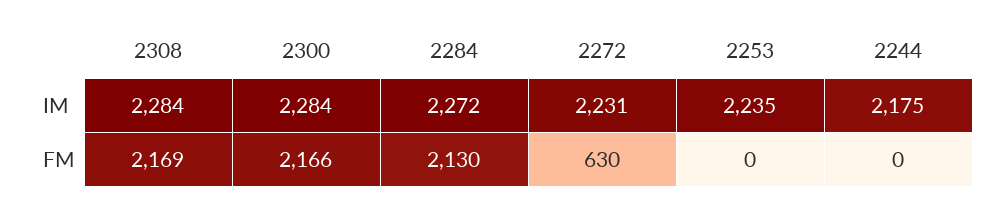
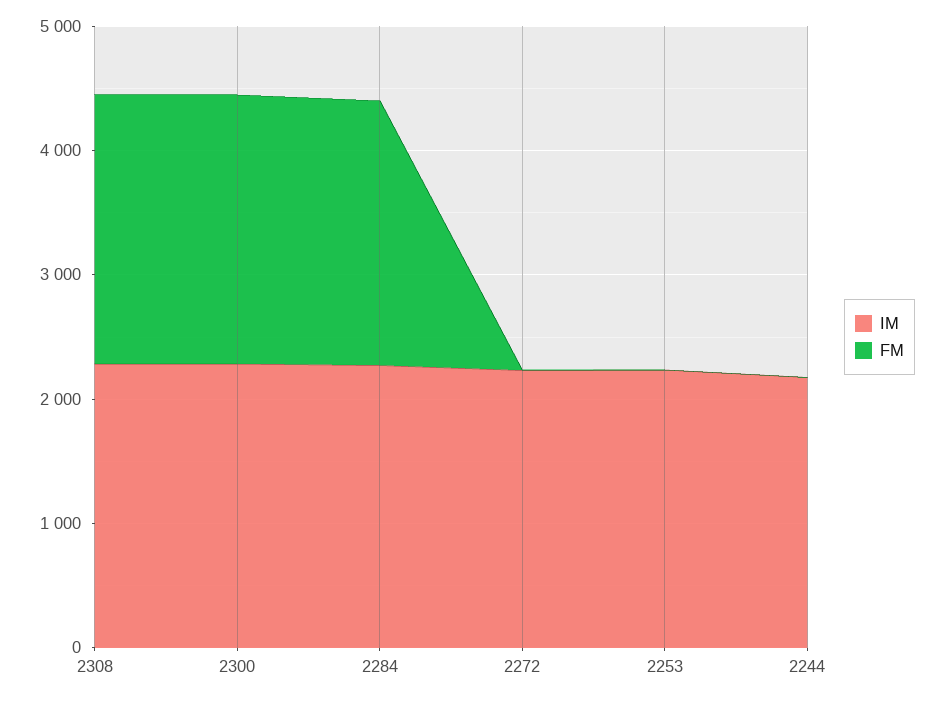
FM, 2272: 630 -> 0

